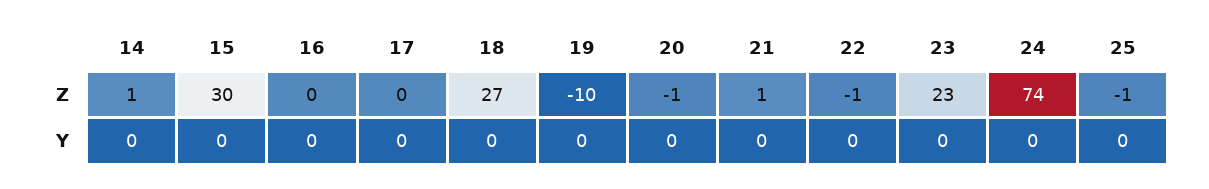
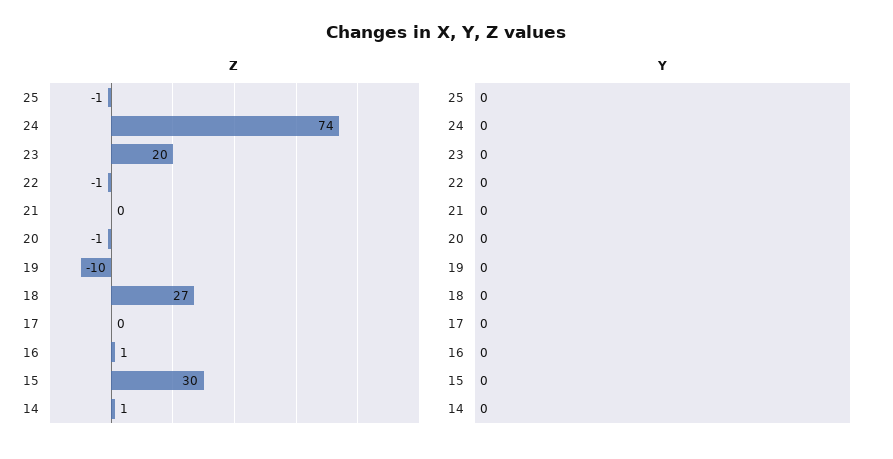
Z, 16: 0 -> 1
Z, 21: 1 -> 0
Z, 23: 23 -> 20

